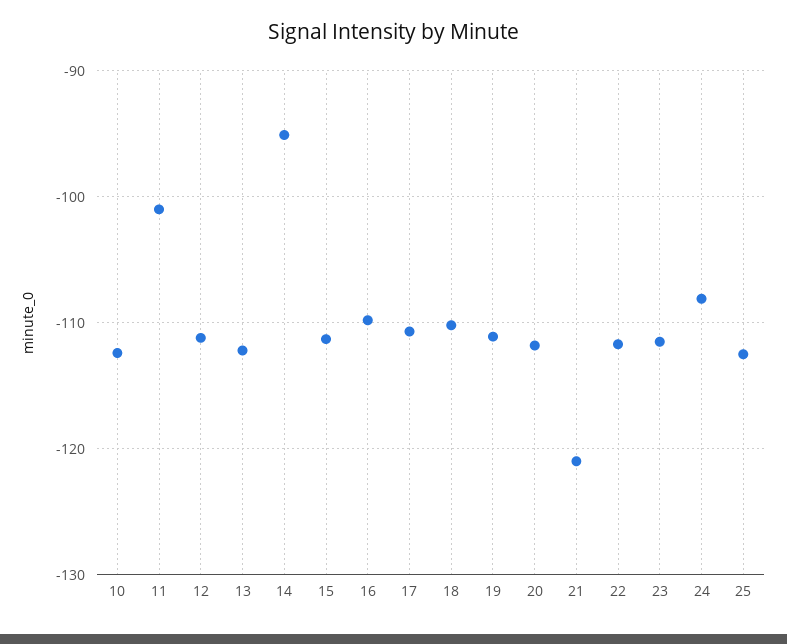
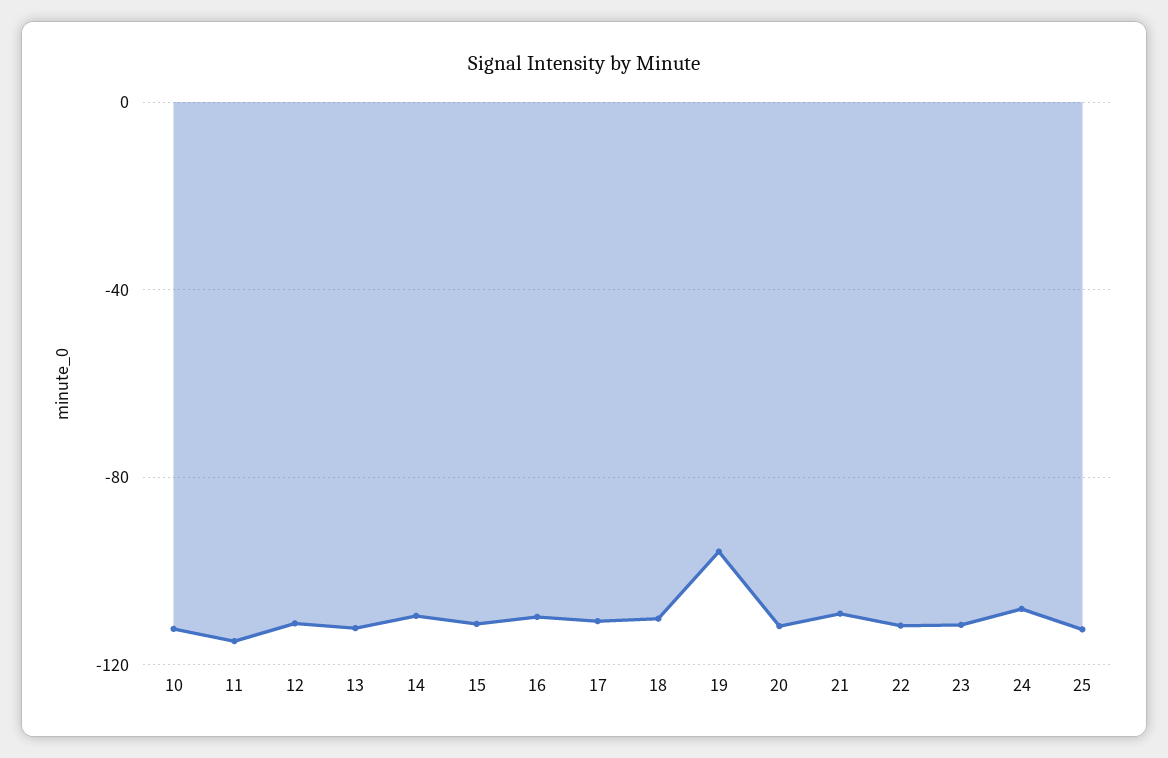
11: -101 -> -115
14: -95 -> -110
19: -111 -> -95
21: -121 -> -110

